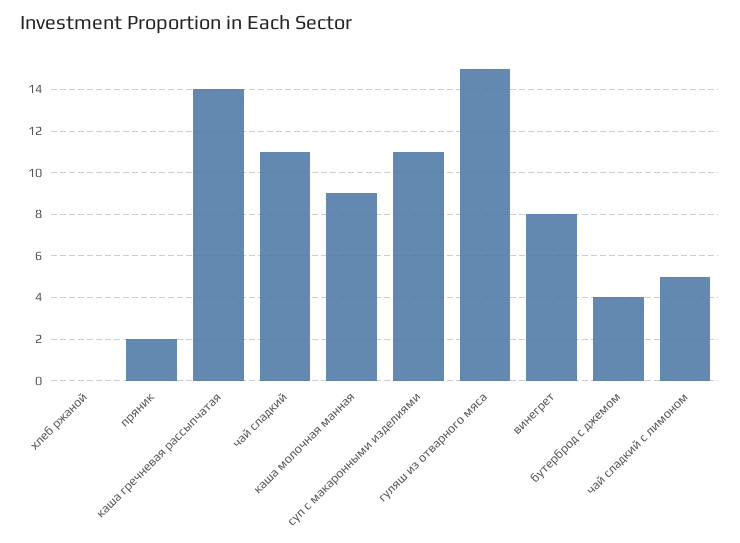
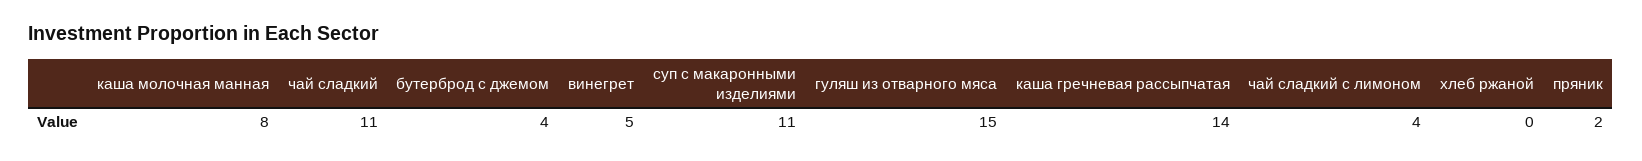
каша молочная манная: 9 -> 8
винегрет: 8 -> 5
чай сладкий с лимоном: 5 -> 4

